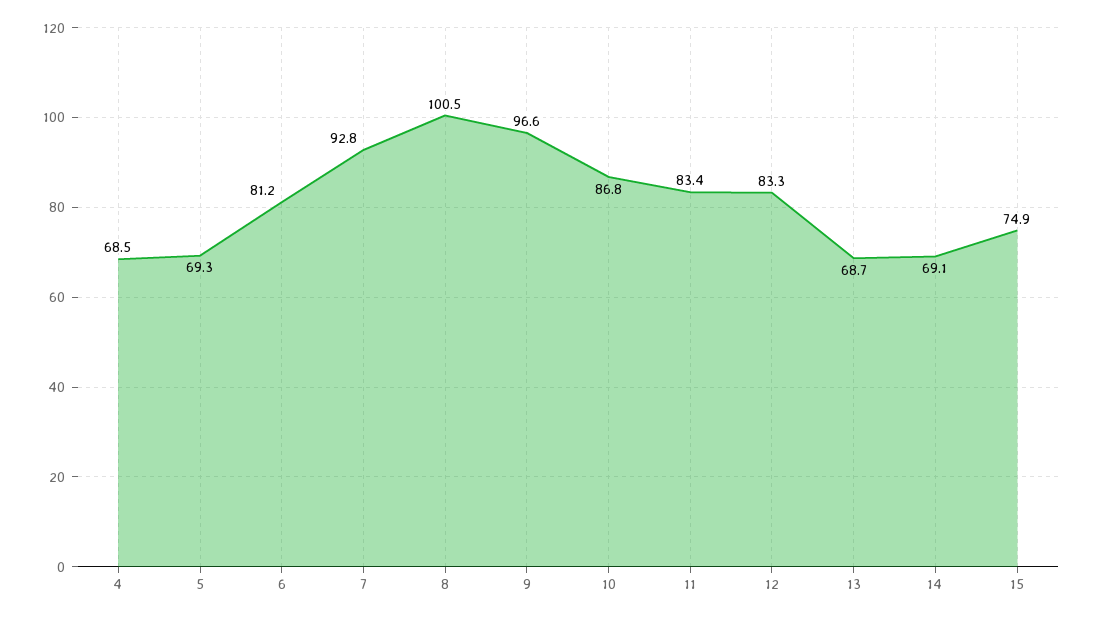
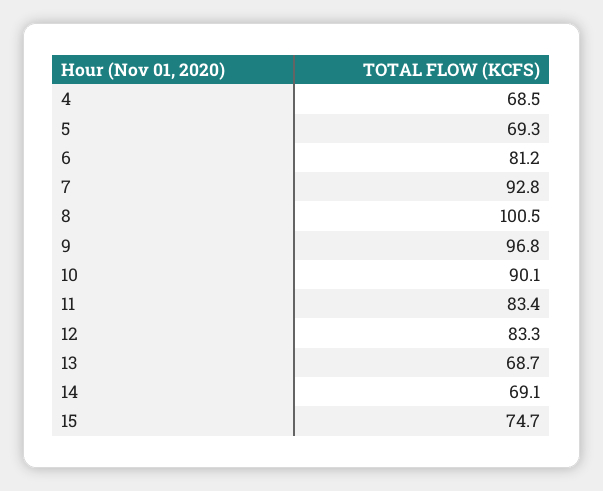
9: 96.6 -> 96.8
10: 86.8 -> 90.1
15: 74.9 -> 74.7

